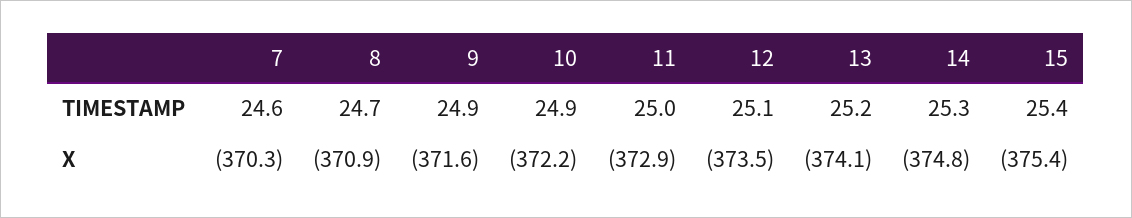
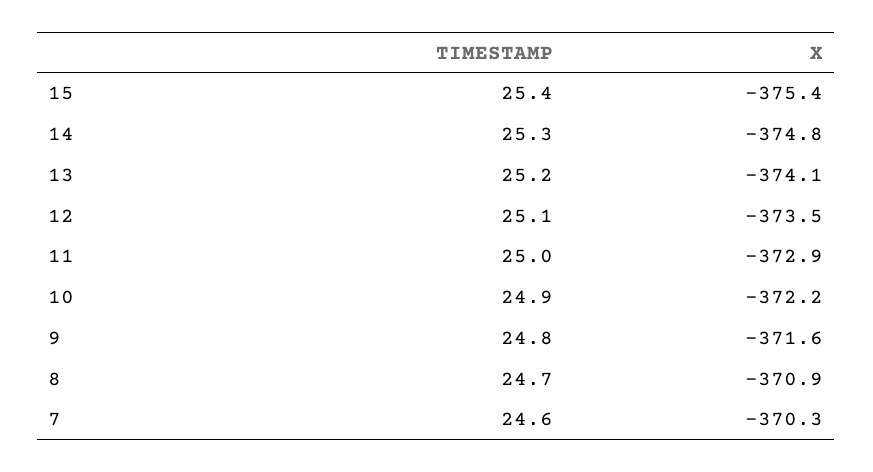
9, TIMESTAMP: 24.9 -> 24.8

